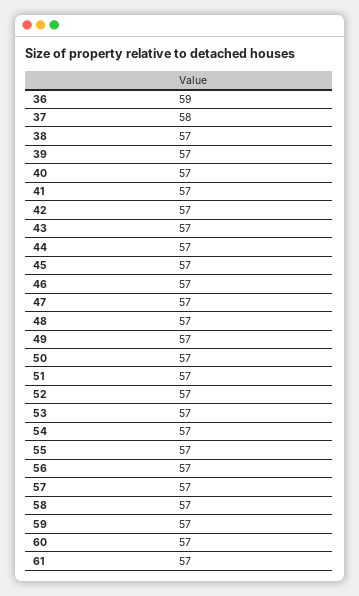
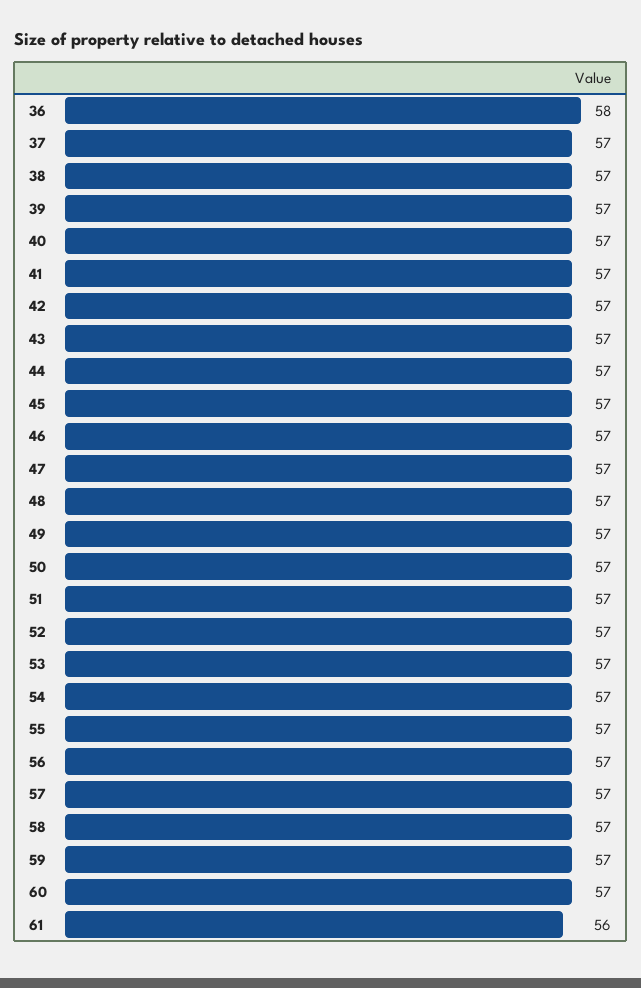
36: 59 -> 58
37: 58 -> 57
61: 57 -> 56

